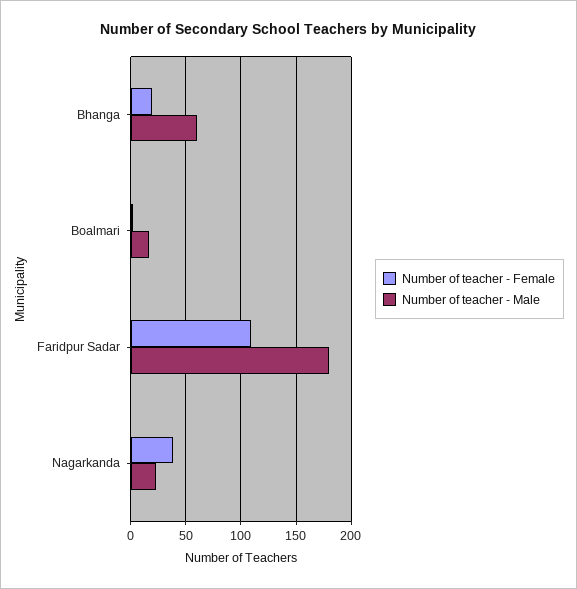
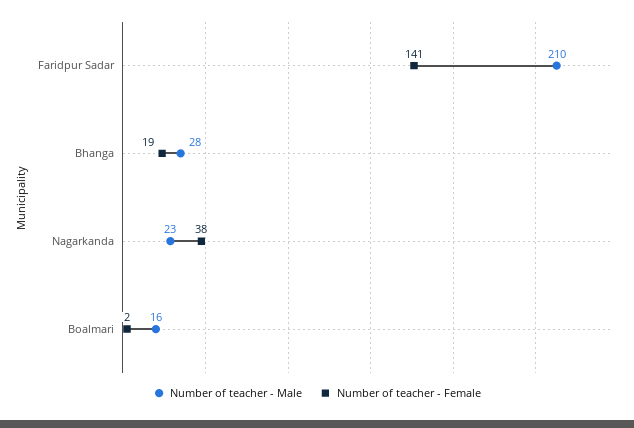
Number of teacher - Male, Bhanga: 60 -> 28
Number of teacher - Female, Faridpur Sadar: 110 -> 141
Number of teacher - Male, Faridpur Sadar: 180 -> 210

